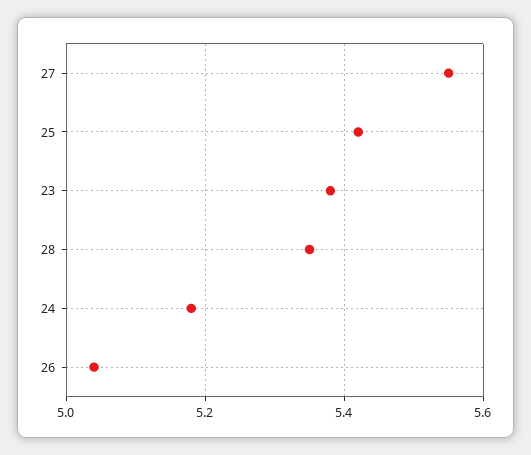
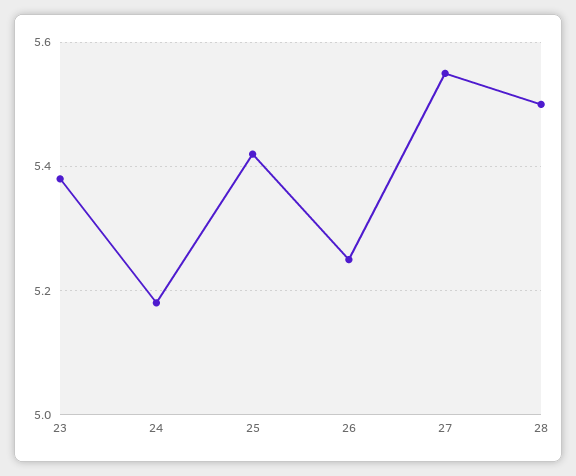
28: 5.35 -> 5.5
26: 5.05 -> 5.25

